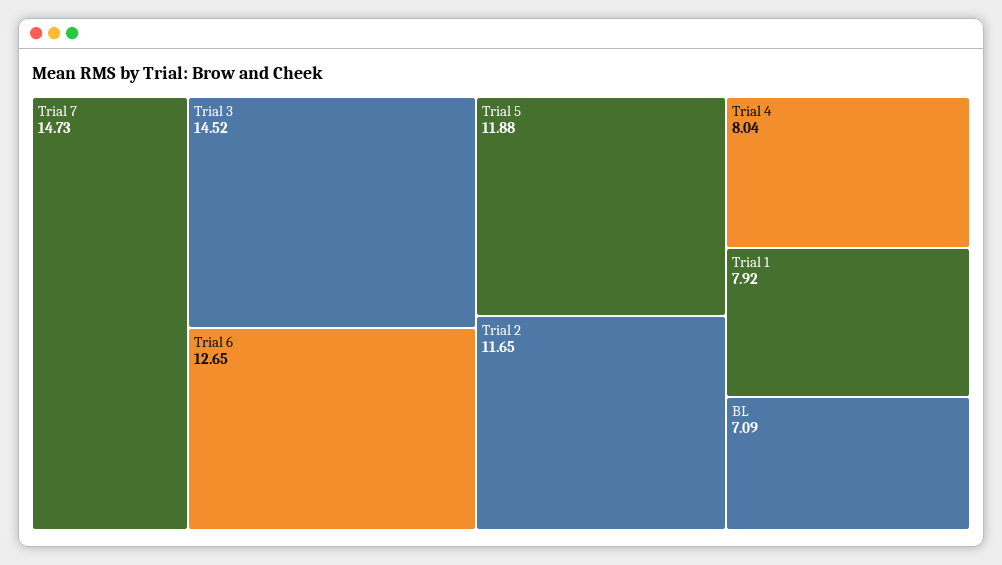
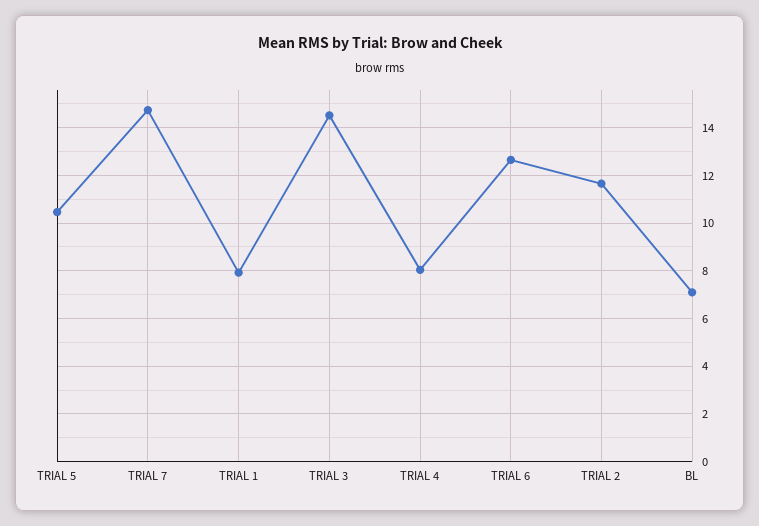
Trial 5: 11.88 -> 10.5

